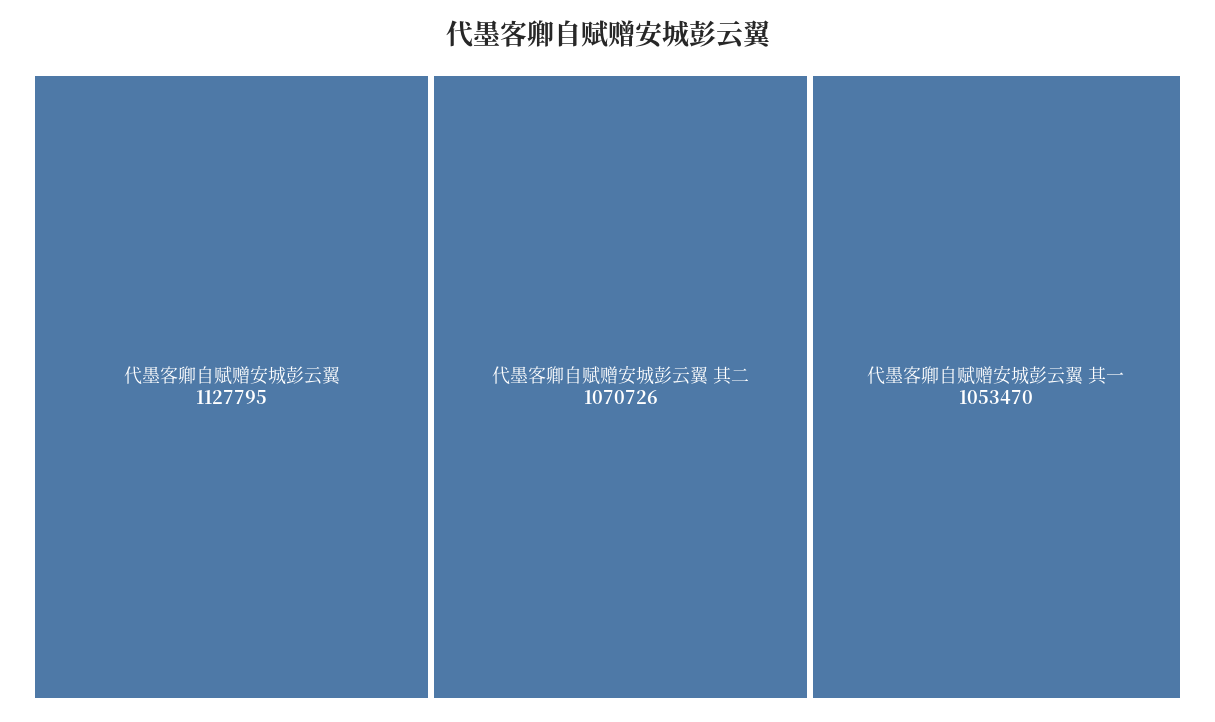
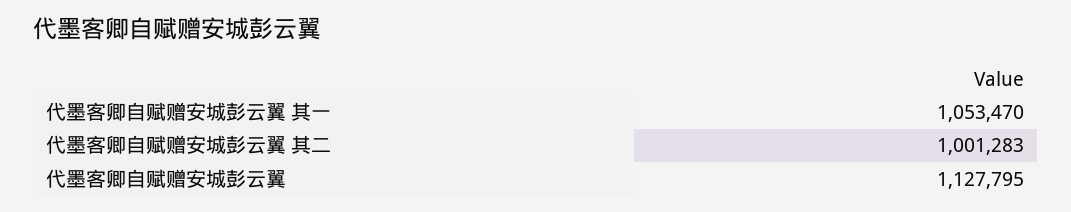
代墨客卿自赋赠安城彭云翼 其二: 1070726 -> 1001283

